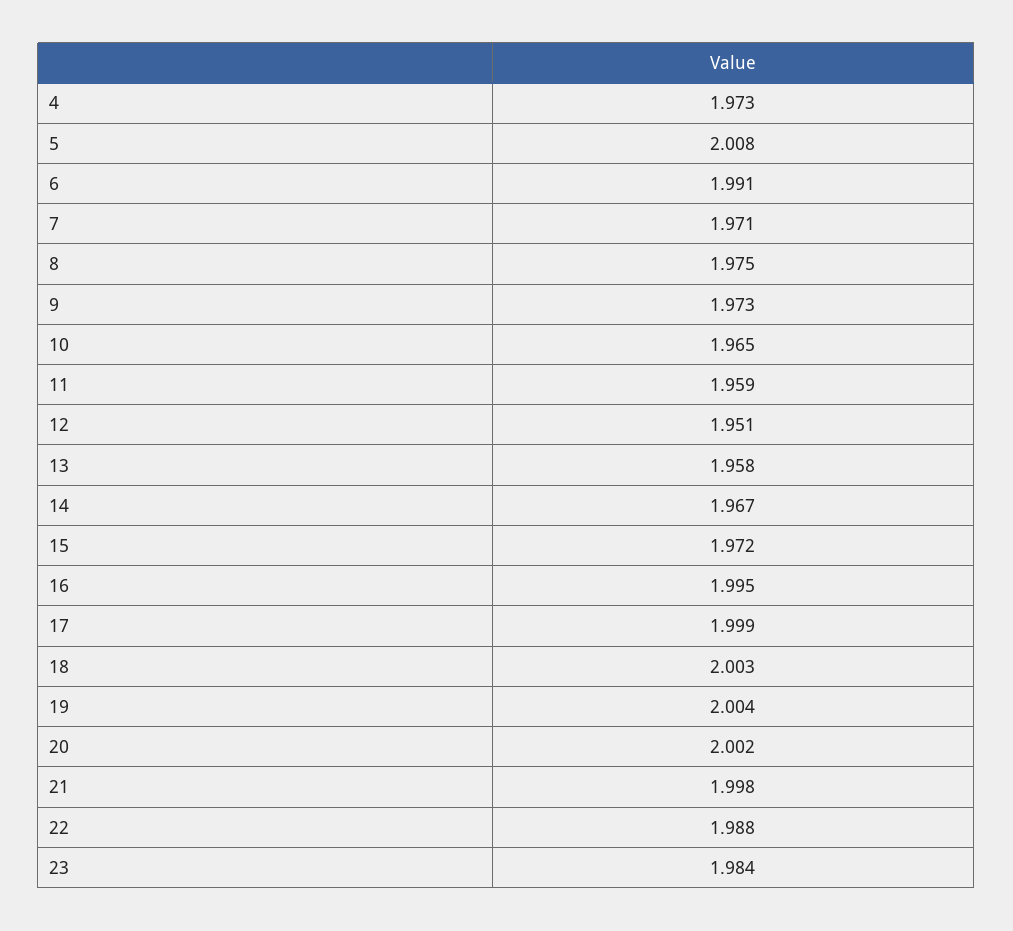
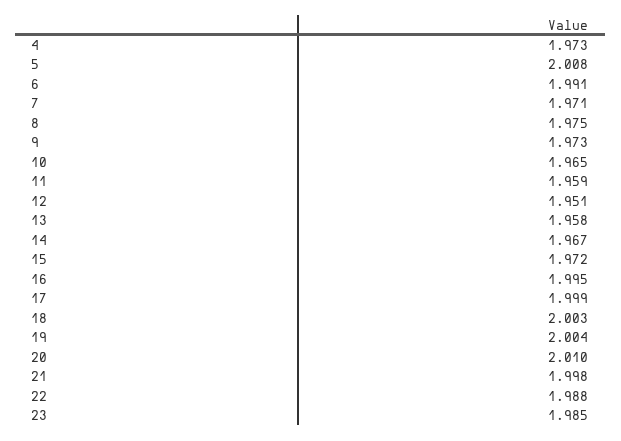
20: 2.002 -> 2.01
23: 1.984 -> 1.985

